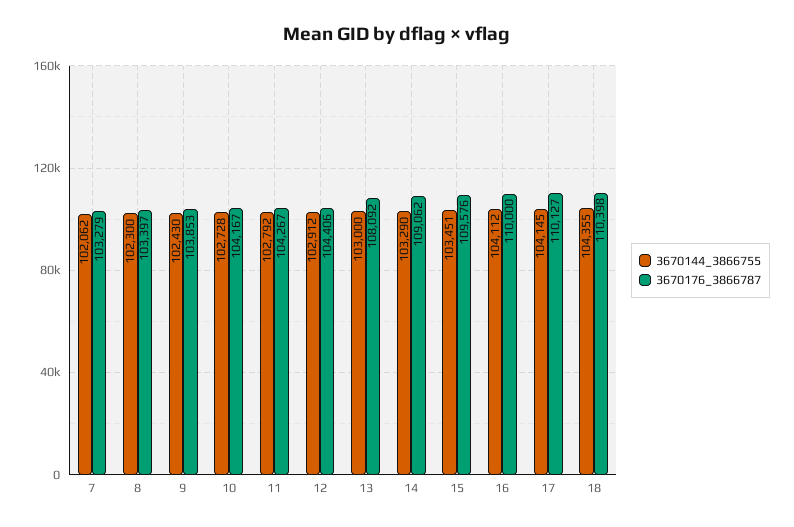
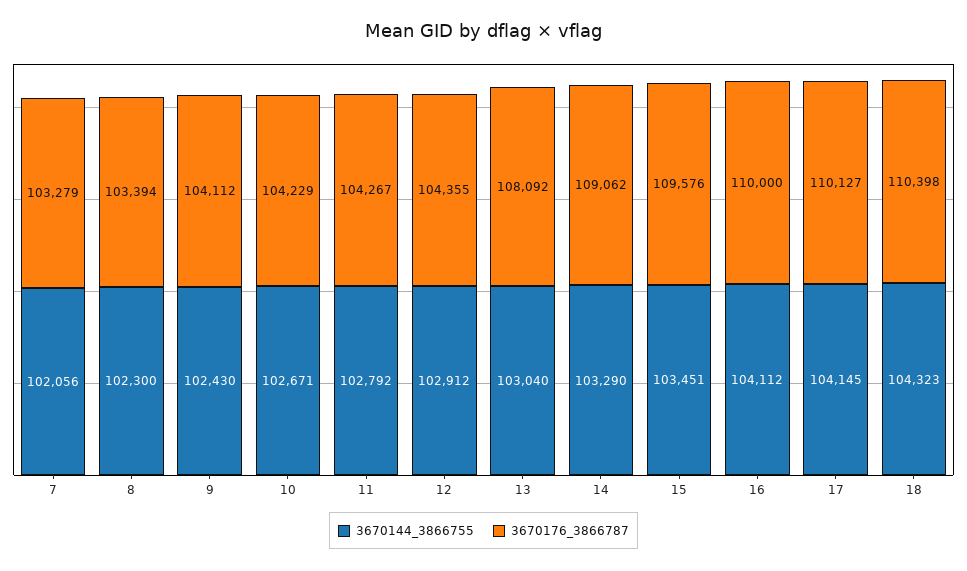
3670144_3866755, 7: 102062 -> 102056
3670176_3866787, 8: 103397 -> 103394
3670176_3866787, 9: 103853 -> 104112
3670144_3866755, 10: 102728 -> 102671
3670176_3866787, 10: 104167 -> 104229
3670176_3866787, 12: 104406 -> 104355
3670144_3866755, 13: 103000 -> 103040
3670144_3866755, 18: 104355 -> 104323

